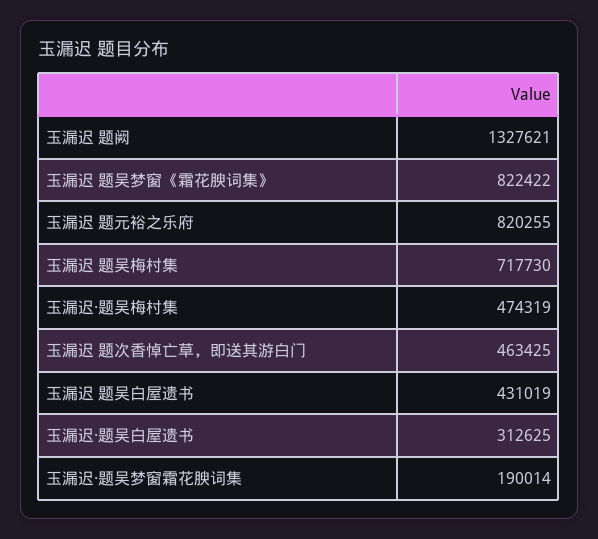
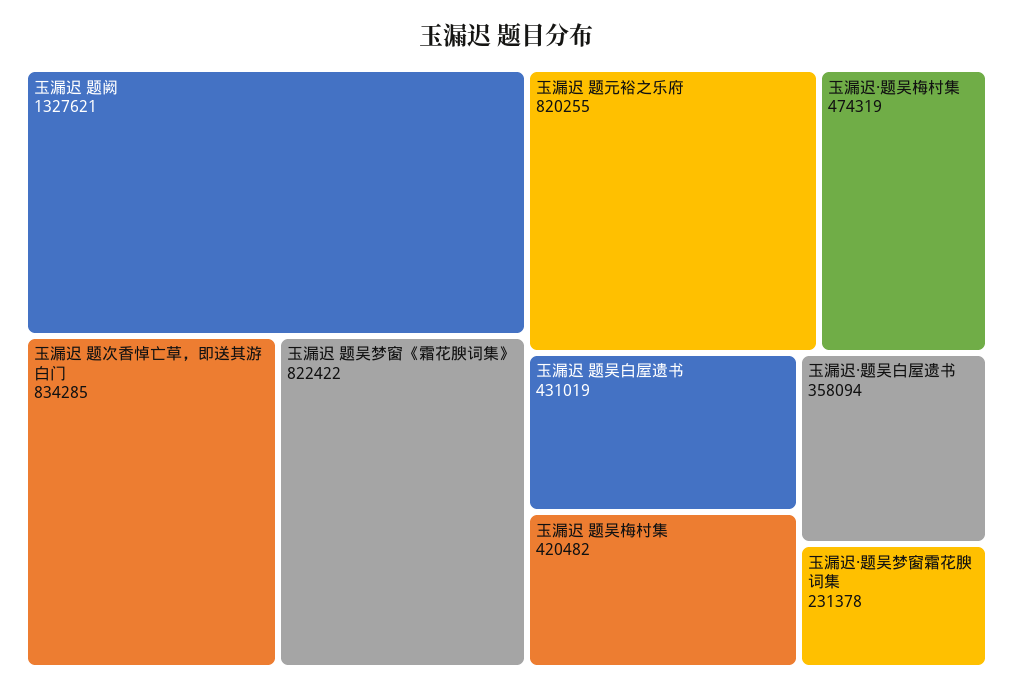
玉漏迟 题吴梅村集: 717730 -> 420482
玉漏迟 题次香悼亡草，即送其游白门: 463425 -> 834285
玉漏迟·题吴白屋遗书: 312625 -> 358094
玉漏迟·题吴梦窗霜花腴词集: 190014 -> 231378

